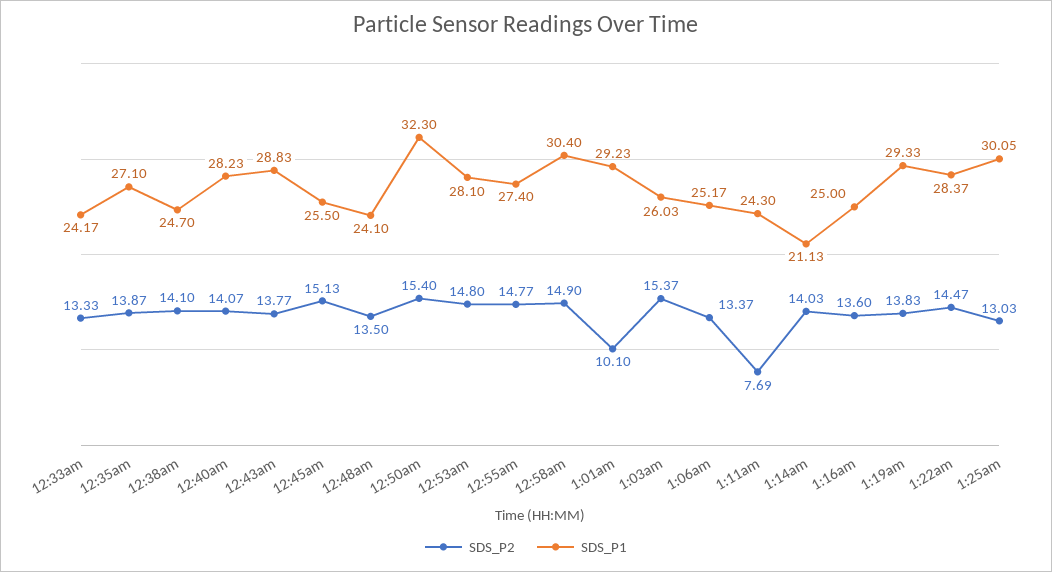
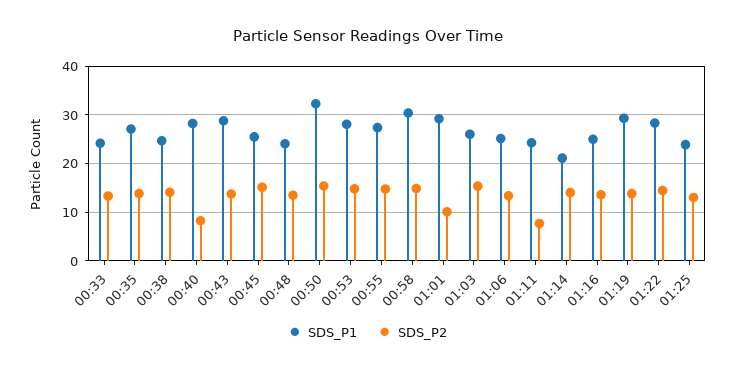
SDS_P2, 12:40am: 14.07 -> 8
SDS_P1, 1:25am: 30.05 -> 24

